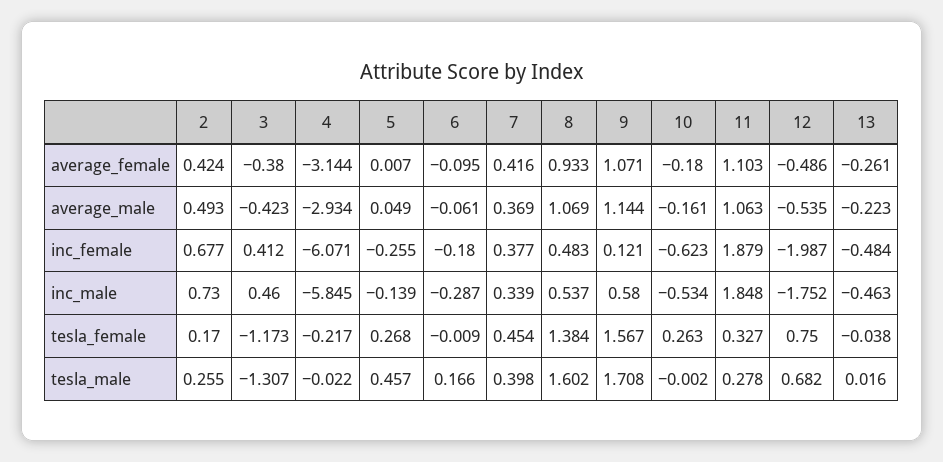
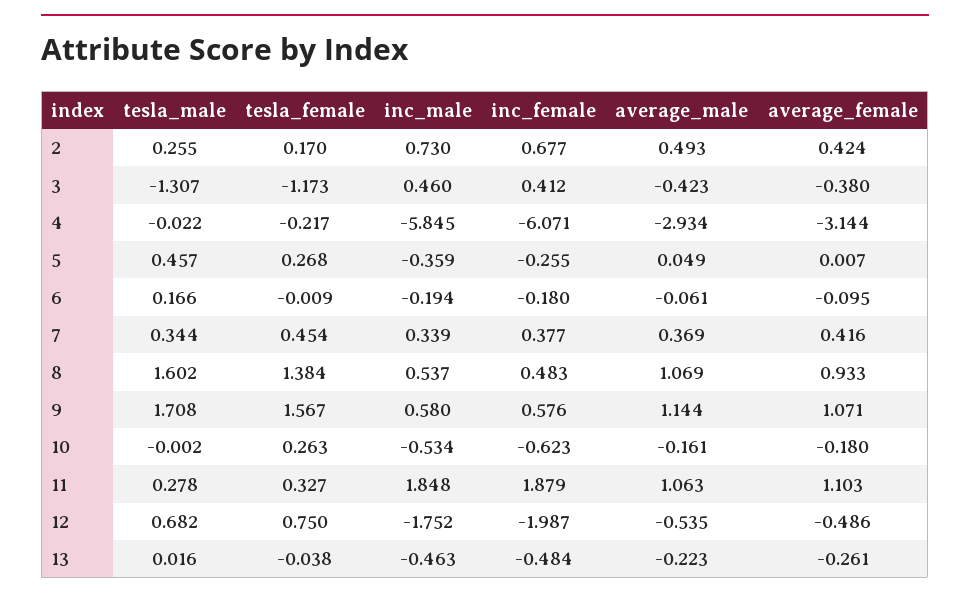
9, inc_female: 0.121 -> 0.576
5, inc_male: -0.139 -> -0.359
6, inc_male: -0.287 -> -0.194
7, tesla_male: 0.398 -> 0.344

